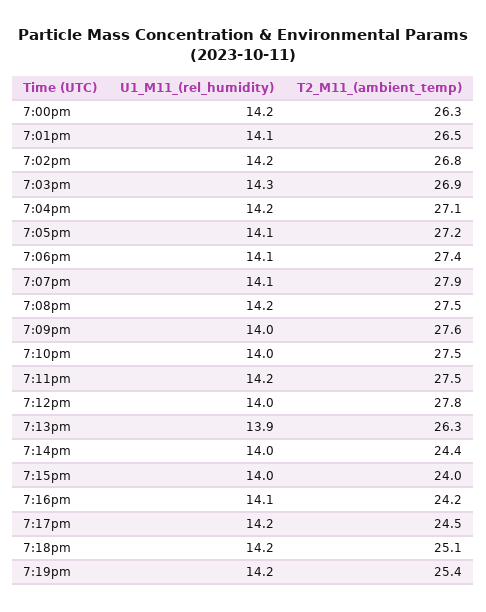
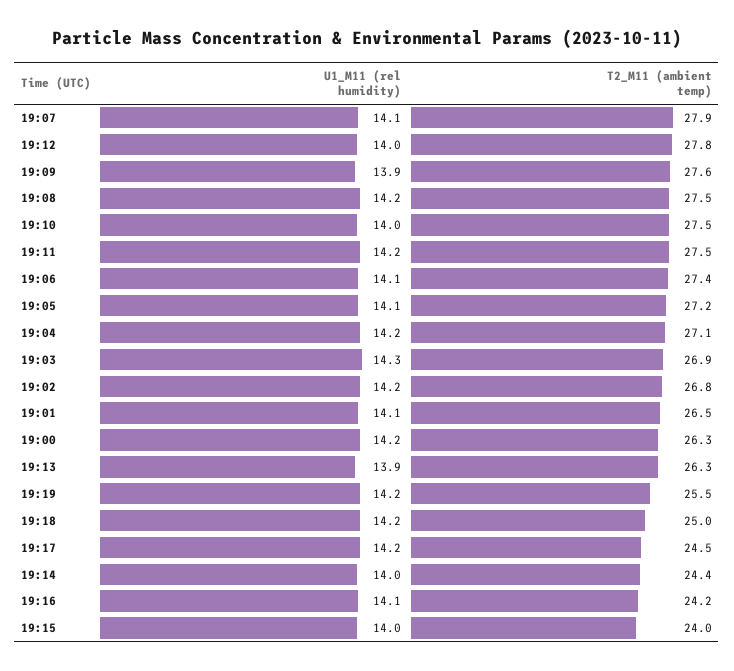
U1_M11_(rel_humidity), 7:09pm: 14 -> 13.9
T2_M11_(ambient_temp), 7:18pm: 25.1 -> 25
T2_M11_(ambient_temp), 7:19pm: 25.4 -> 25.5

